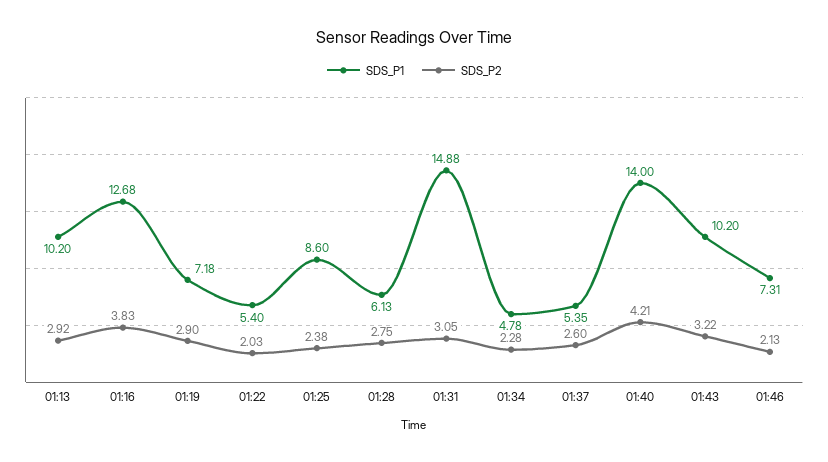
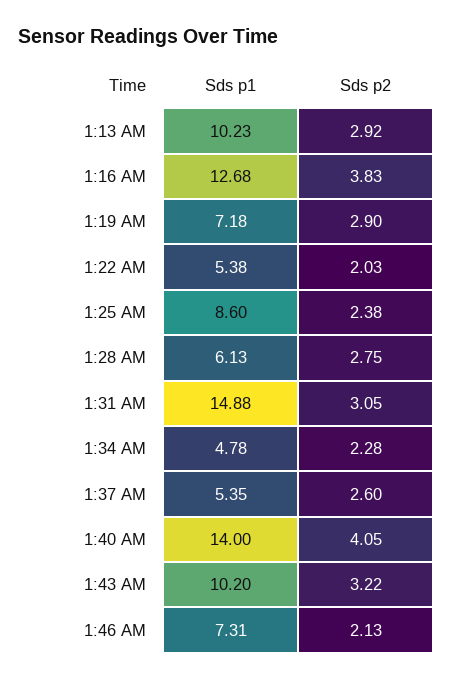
SDS_P1, 01:13: 10.2 -> 10.23
SDS_P1, 01:22: 5.4 -> 5.38
SDS_P2, 01:40: 4.21 -> 4.05

